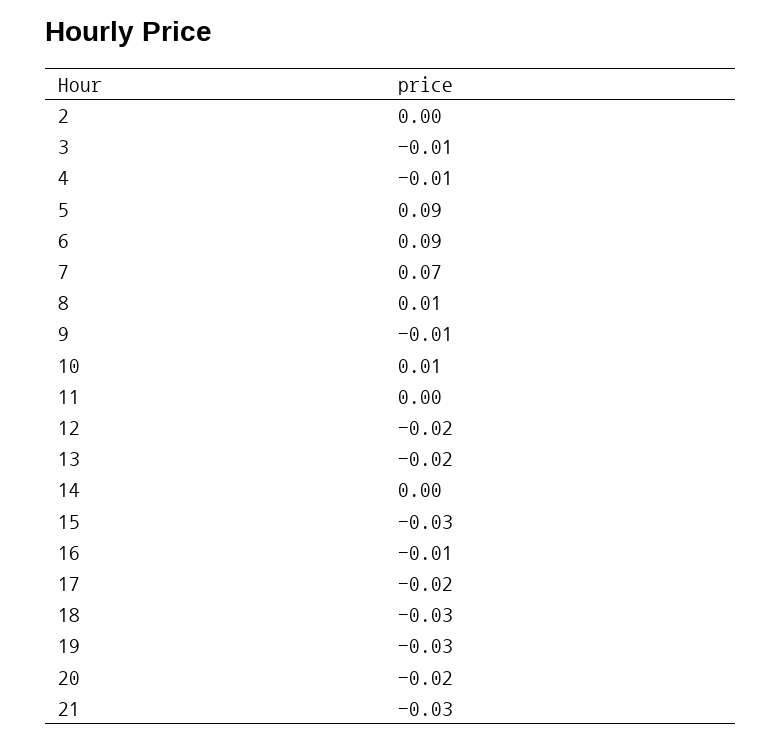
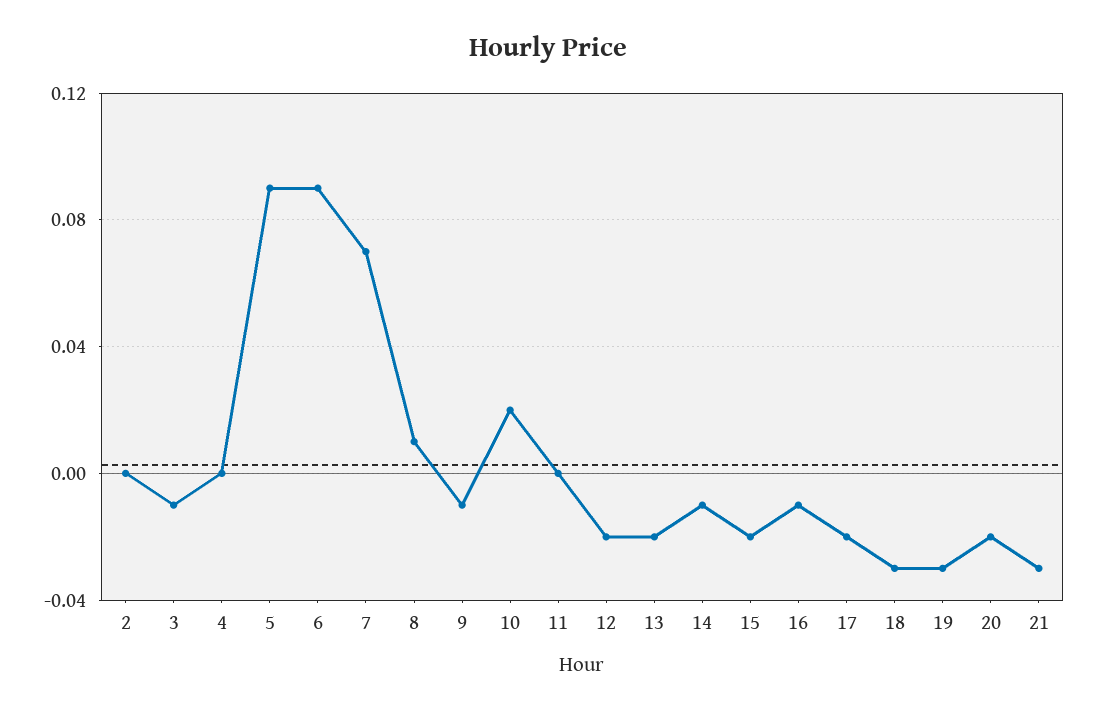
4: -0.01 -> 0
10: 0.01 -> 0.02
14: 0 -> -0.01
15: -0.03 -> -0.02

